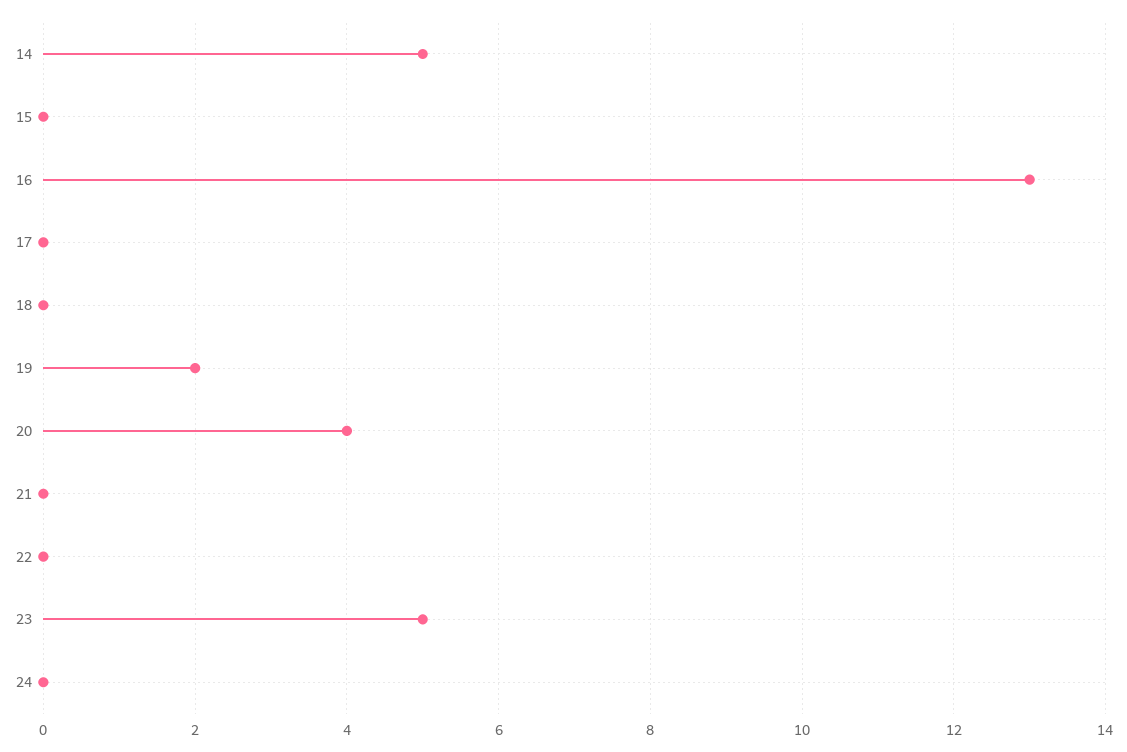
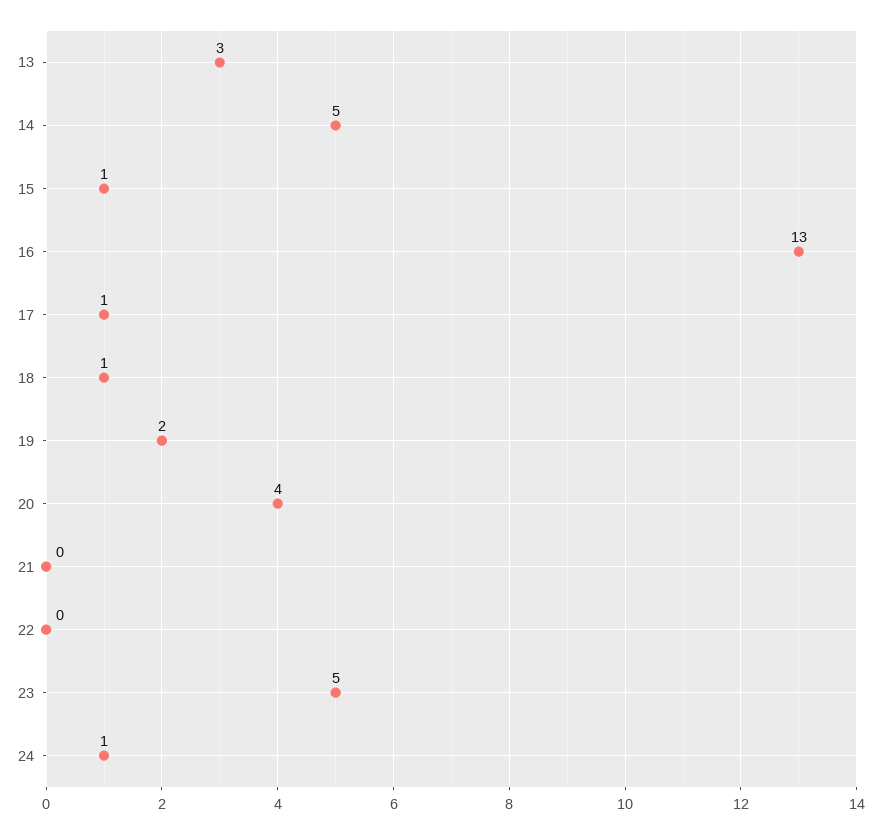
15: 0 -> 1
17: 0 -> 1
18: 0 -> 1
24: 0 -> 1
13: none -> 3

